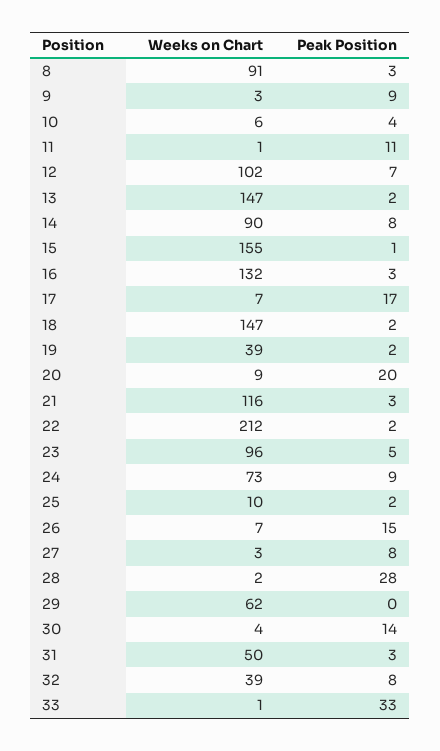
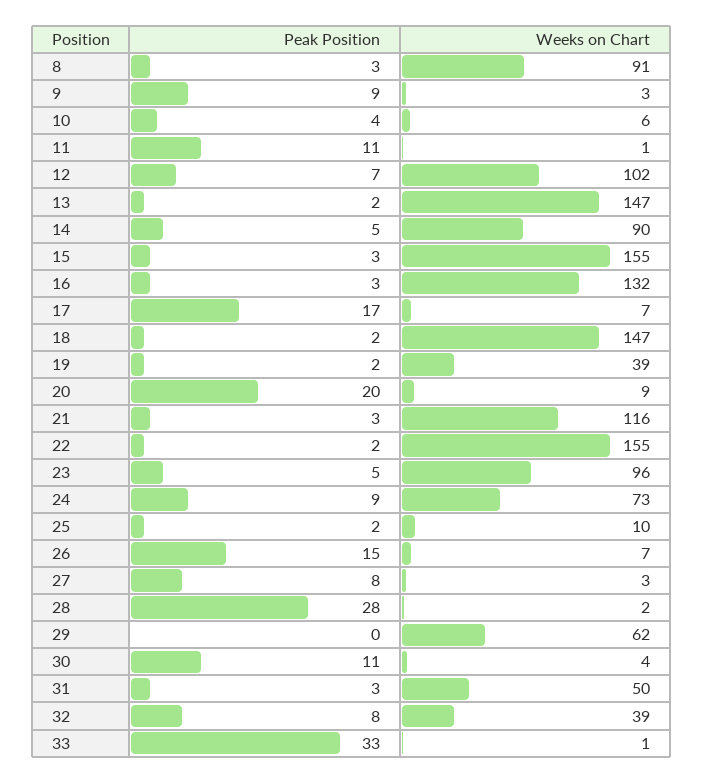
Peak Position, 14: 8 -> 5
Peak Position, 15: 1 -> 3
Weeks on Chart, 22: 212 -> 155
Peak Position, 30: 14 -> 11

